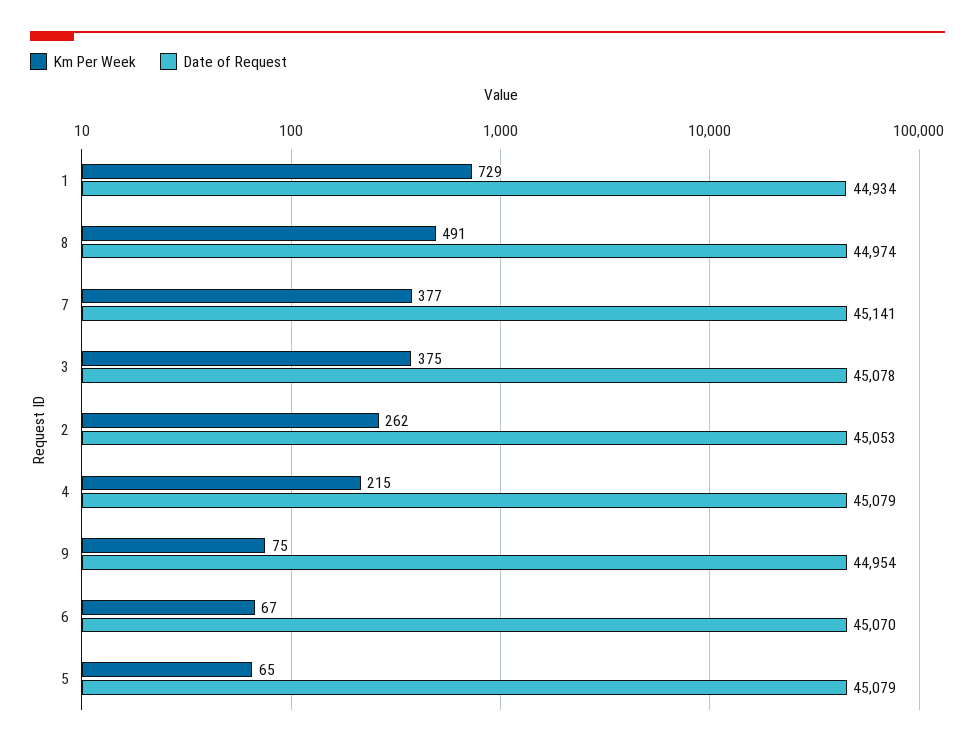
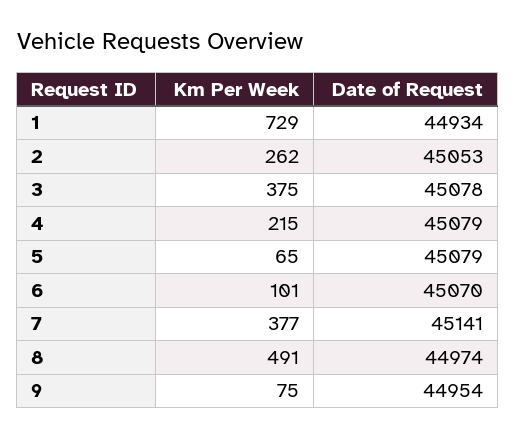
Km Per Week, 6: 67 -> 101

